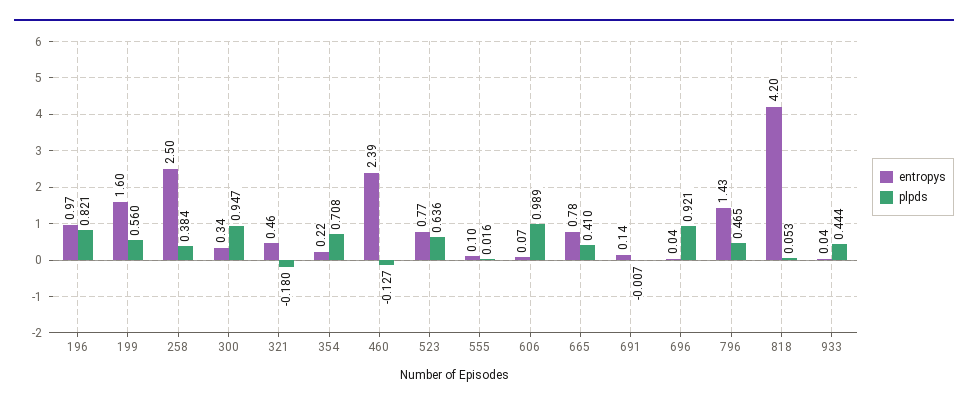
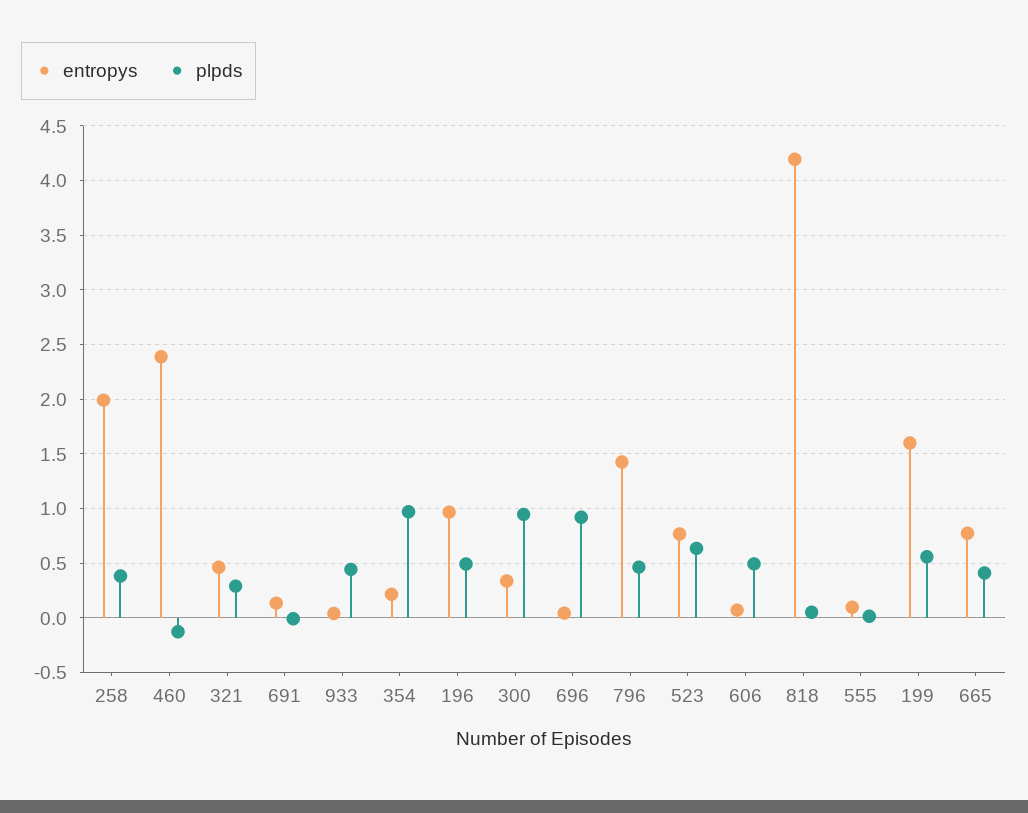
plpds, 196: 0.821 -> 0.5
entropys, 258: 2.5 -> 2
plpds, 321: -0.18 -> 0.3
plpds, 354: 0.708 -> 1
plpds, 606: 0.989 -> 0.5

